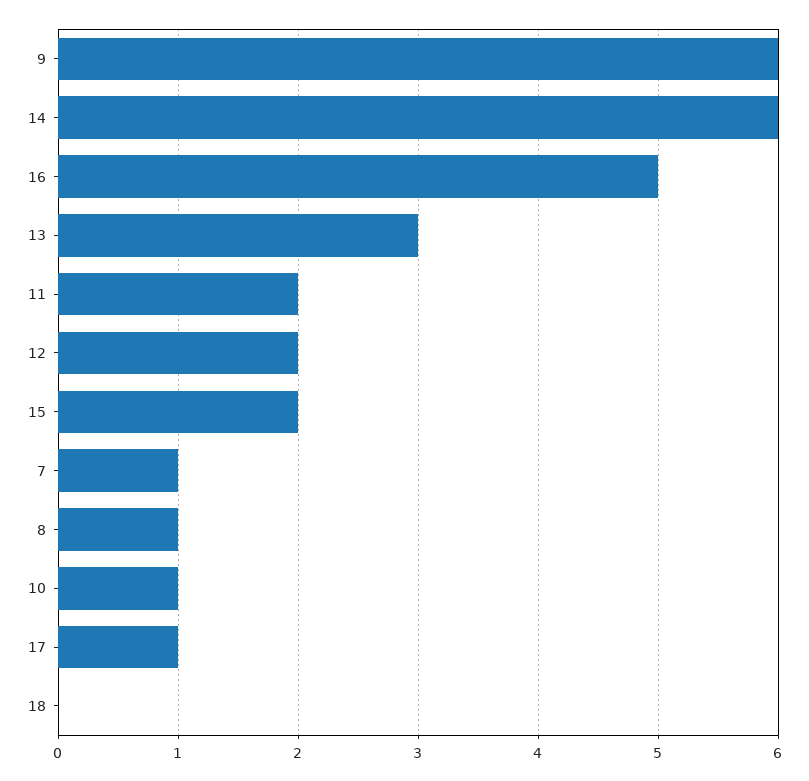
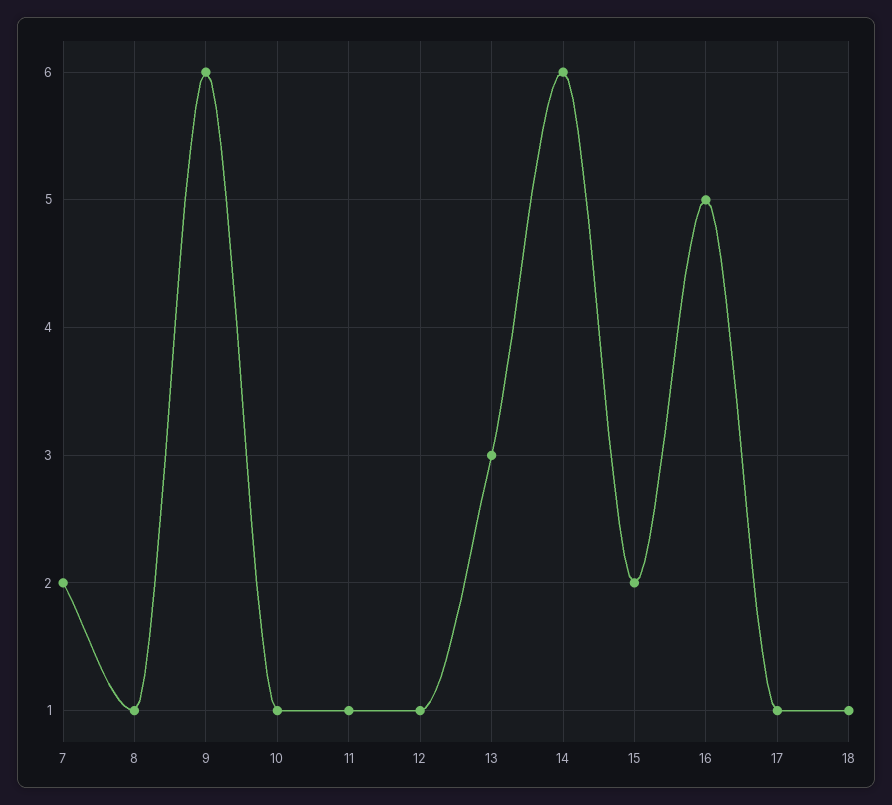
11: 2 -> 1
12: 2 -> 1
7: 1 -> 2
18: 0 -> 1

